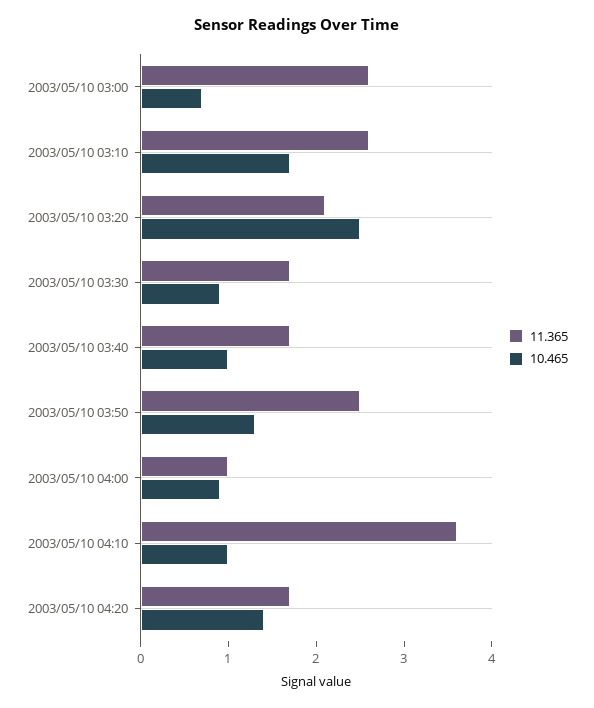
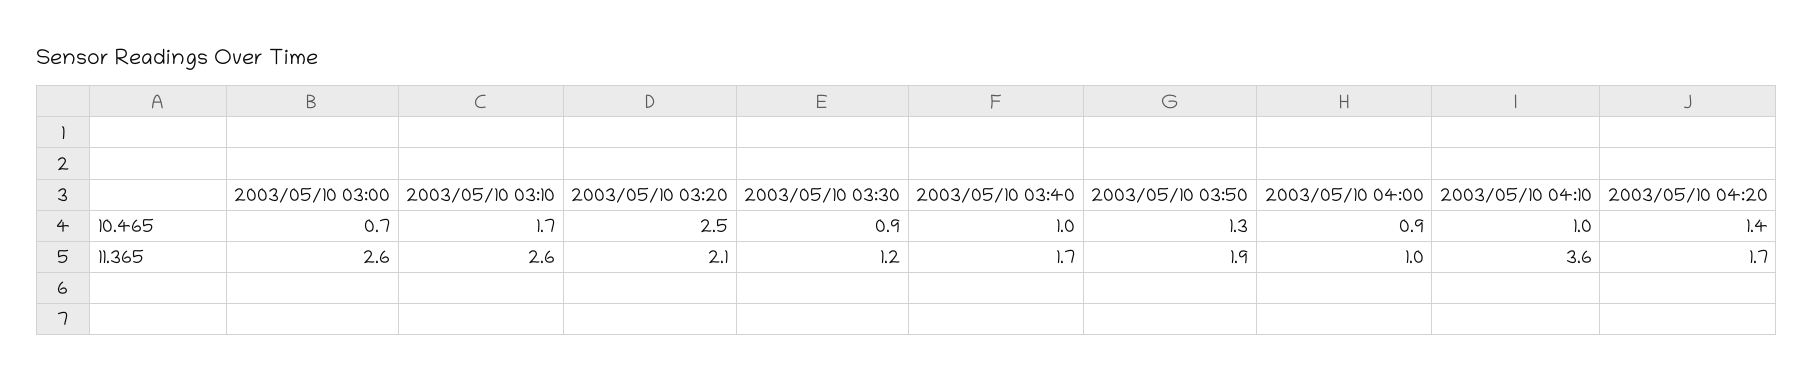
11.365, 2003/05/10 03:30: 1.7 -> 1.2
11.365, 2003/05/10 03:50: 2.5 -> 1.9

